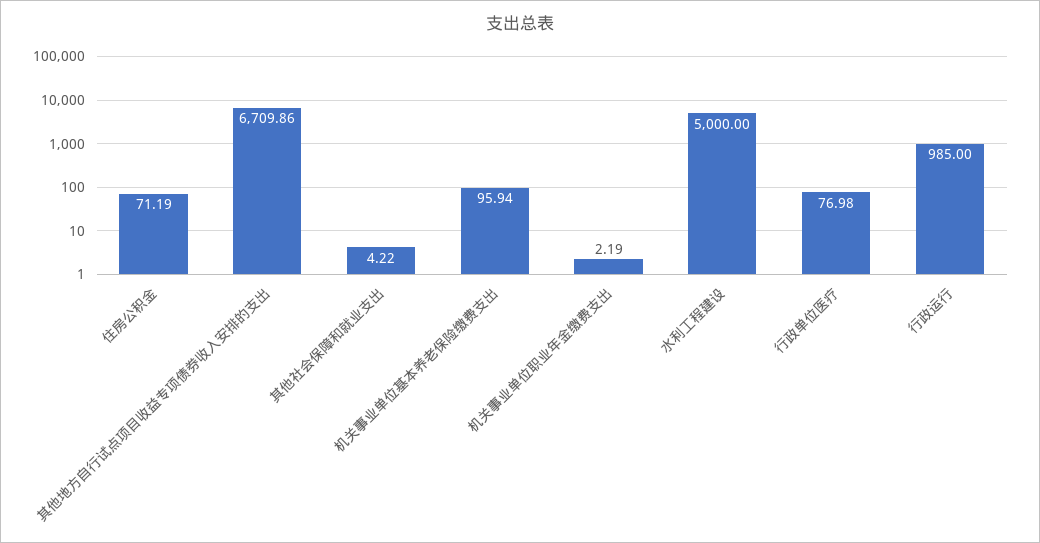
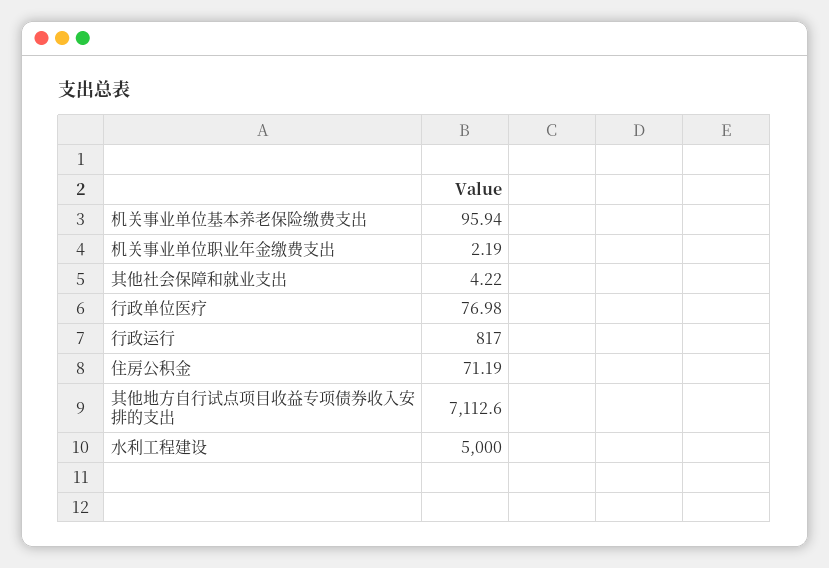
其他地方自行试点项目收益专项债券收入安排的支出: 6709.86 -> 7112.6
行政运行: 985 -> 817

